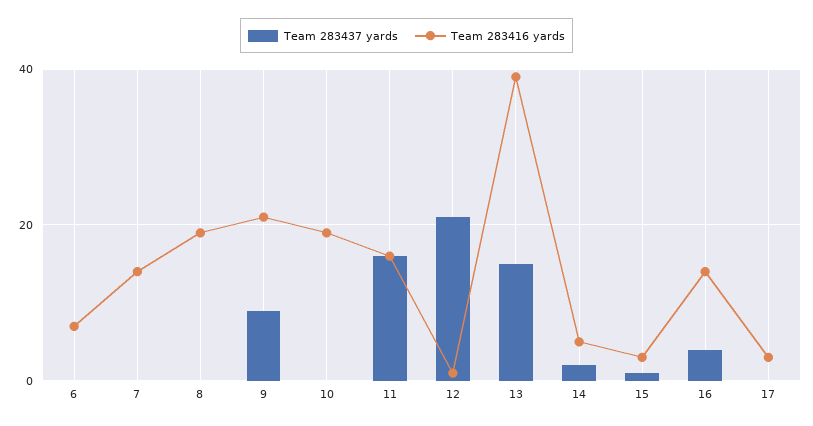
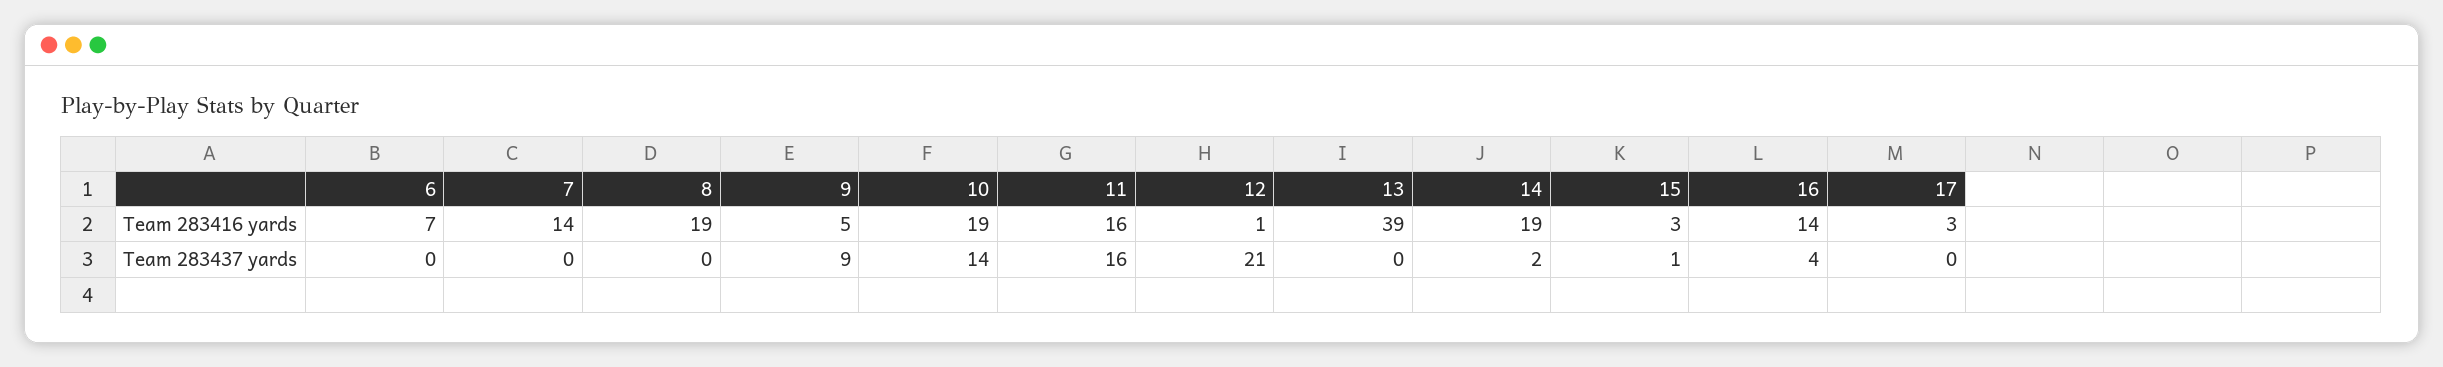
Team 283416 yards, 9: 20 -> 5
Team 283437 yards, 10: 0 -> 14
Team 283437 yards, 13: 15 -> 0
Team 283416 yards, 14: 5 -> 19

